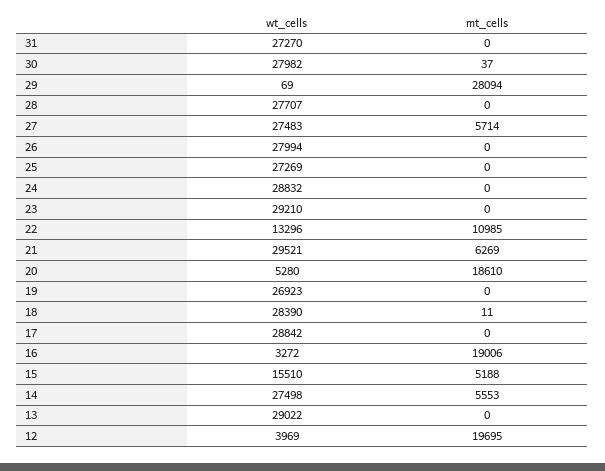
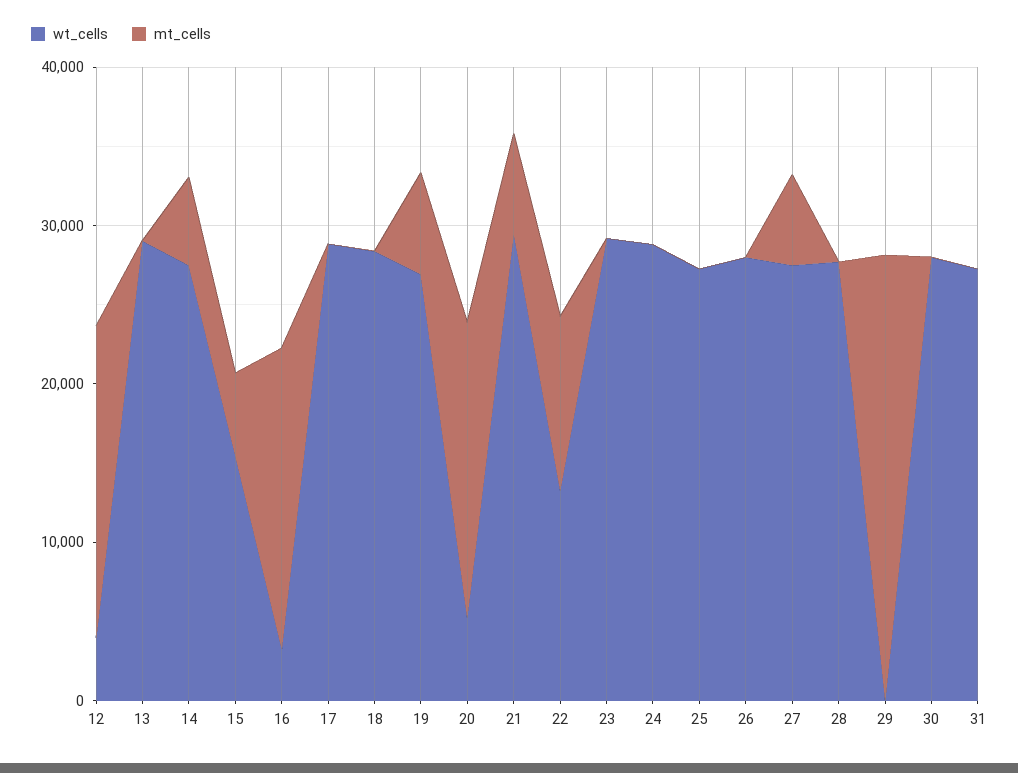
mt_cells, 19: 0 -> 6000

